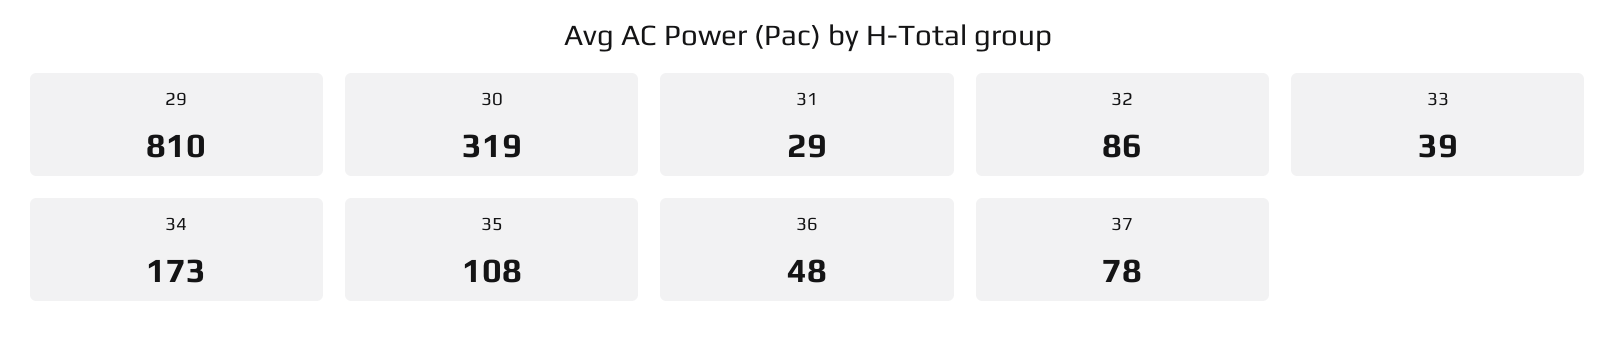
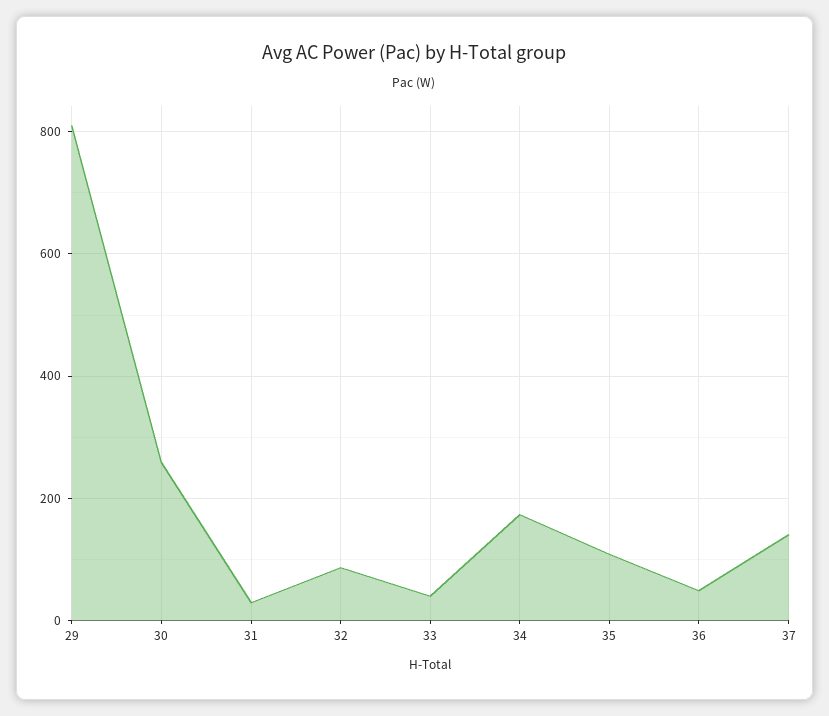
30: 319 -> 260
37: 78 -> 140

